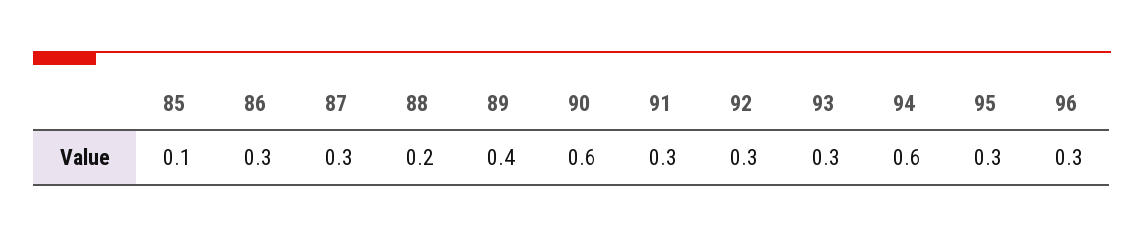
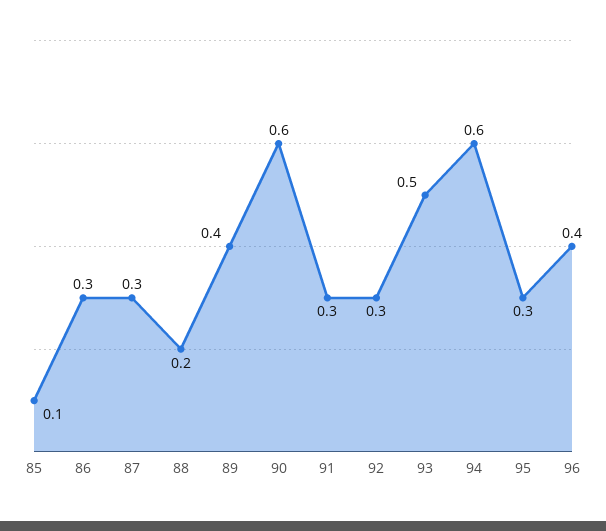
93: 0.3 -> 0.5
96: 0.3 -> 0.4

